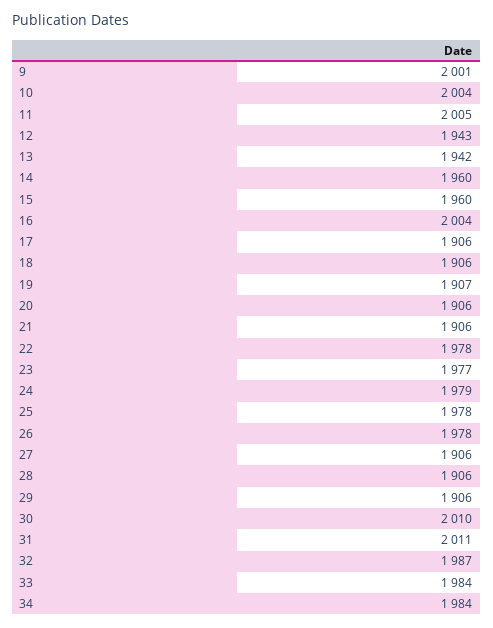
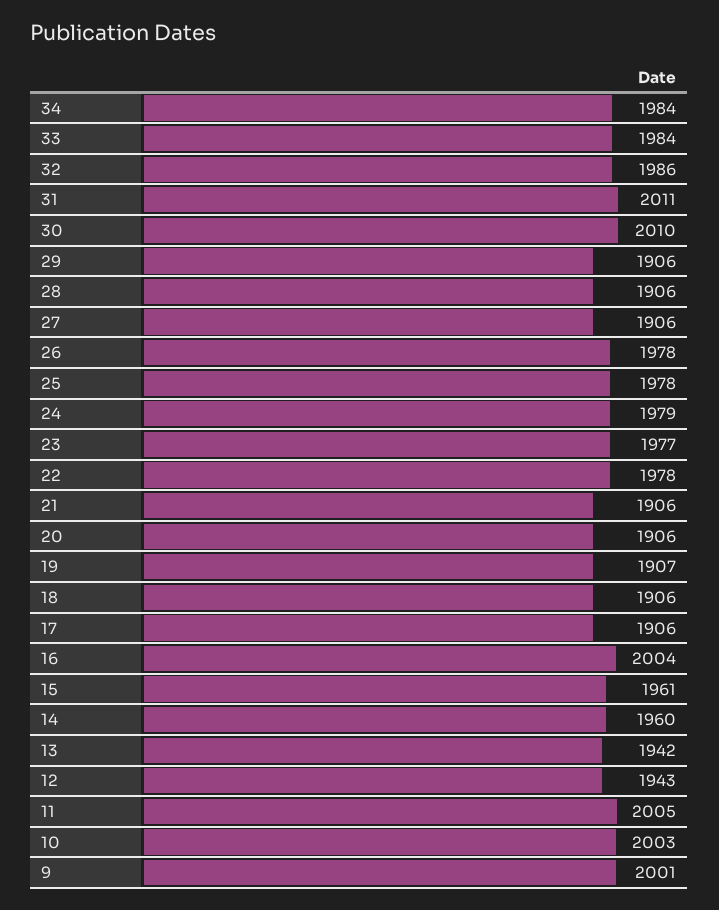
10: 2004 -> 2003
15: 1960 -> 1961
32: 1987 -> 1986

